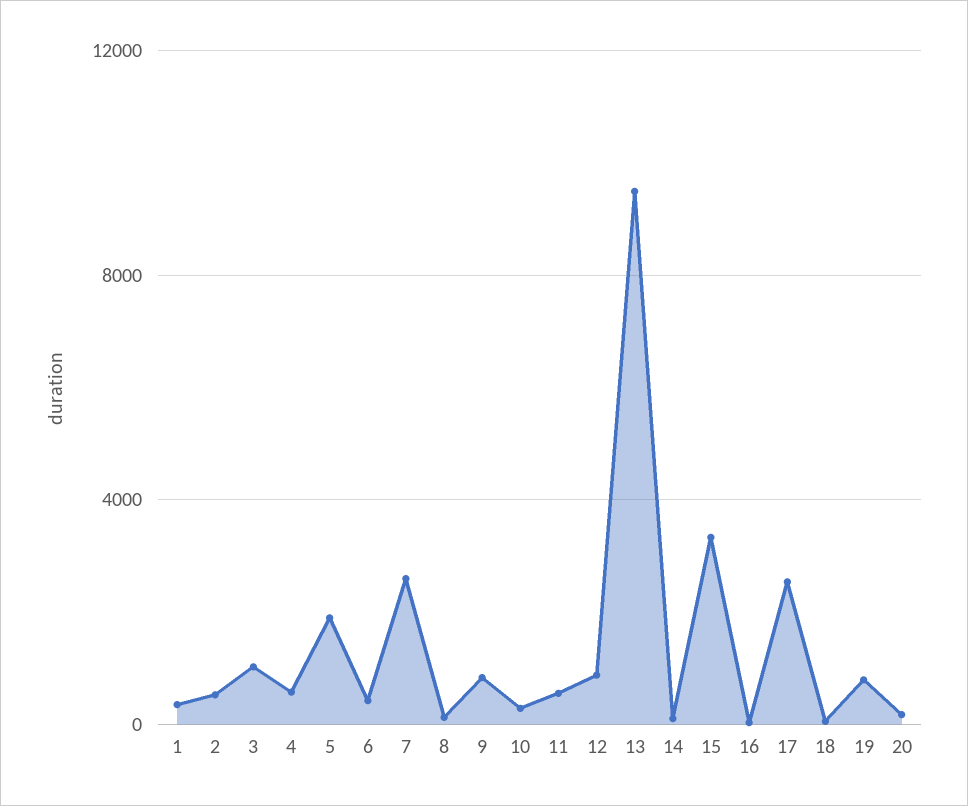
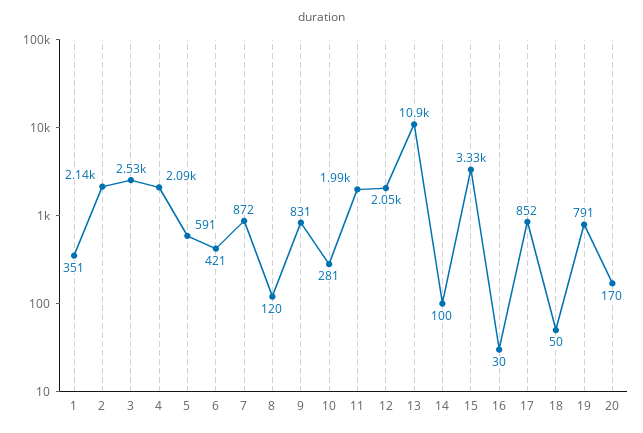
2: 500 -> 2140
3: 1000 -> 2530
4: 500 -> 2090
5: 2000 -> 591
7: 2500 -> 872
11: 500 -> 1990
12: 1000 -> 2050
13: 9500 -> 10900
17: 2500 -> 852

